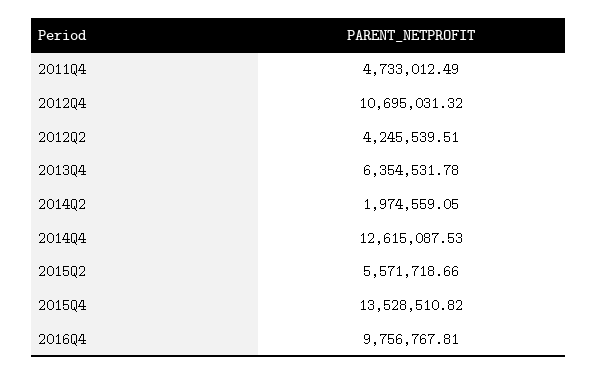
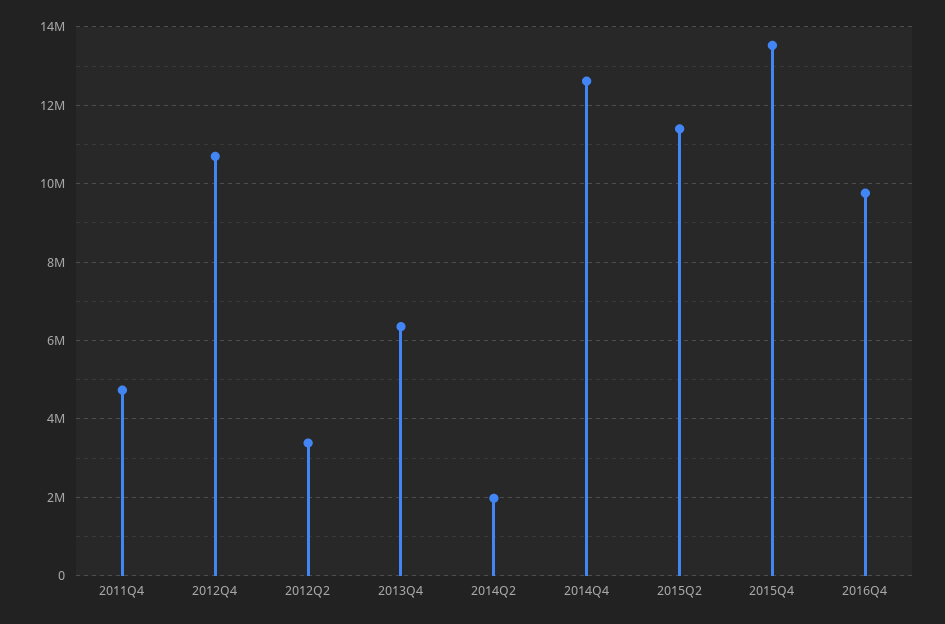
2012Q2: 4245539.51 -> 3400000
2015Q2: 5571718.66 -> 11400000

